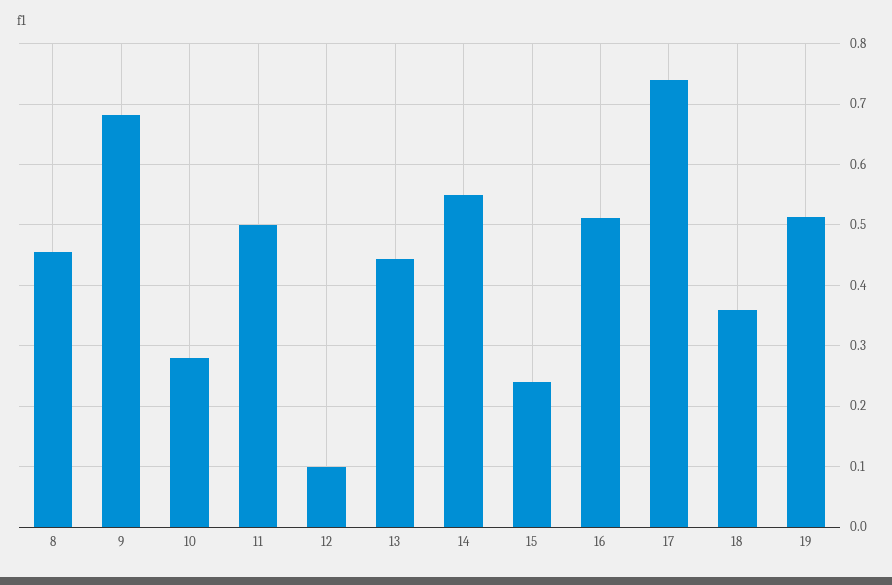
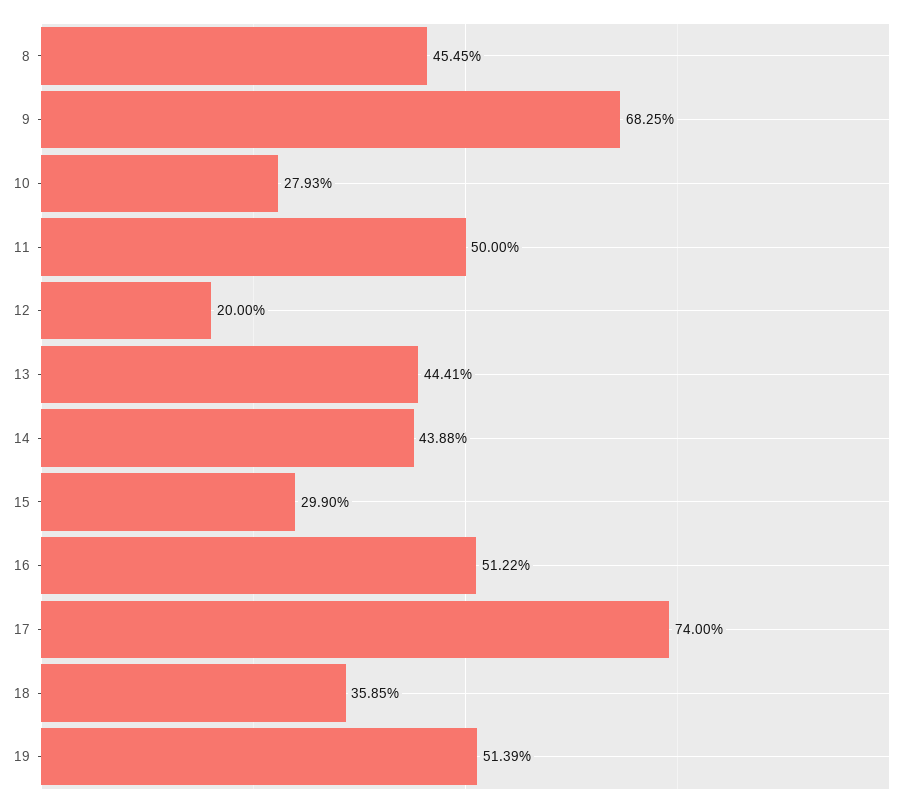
12: 0.1 -> 0.2
14: 0.55 -> 0.4388
15: 0.24 -> 0.299

